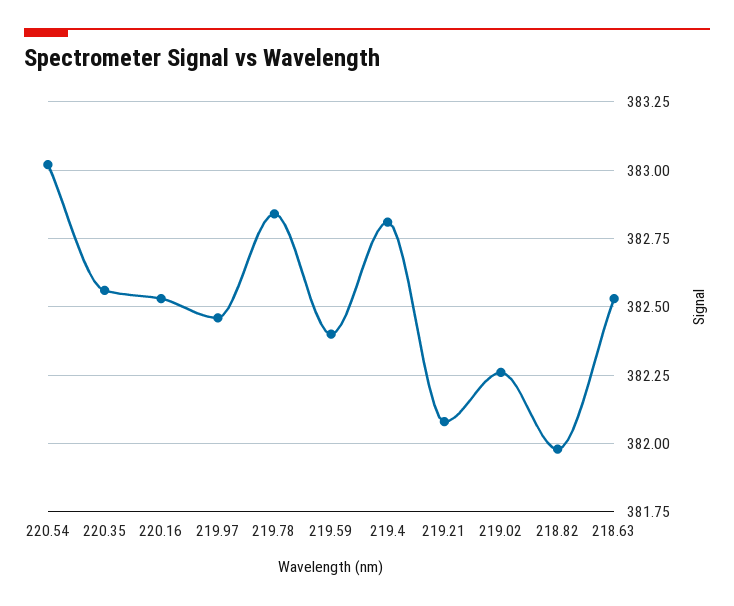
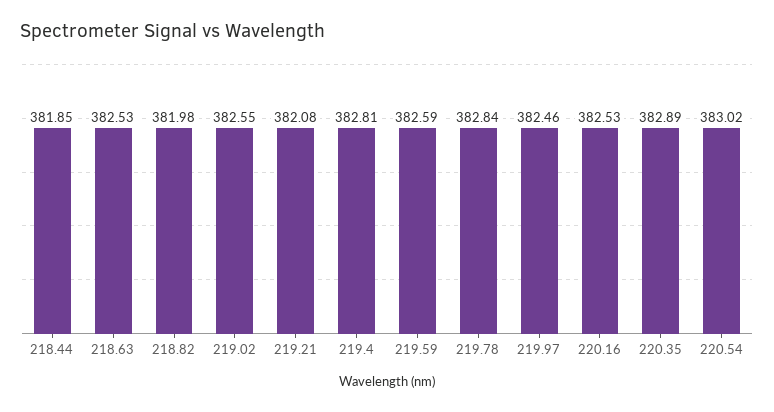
220.35: 382.55 -> 382.89
219.59: 382.4 -> 382.59
219.02: 382.25 -> 382.55
218.44: none -> 381.85

